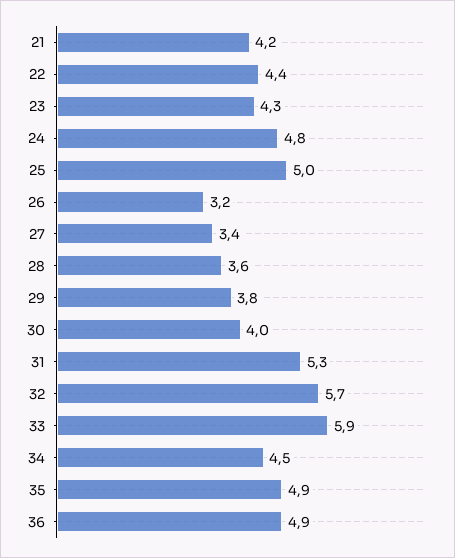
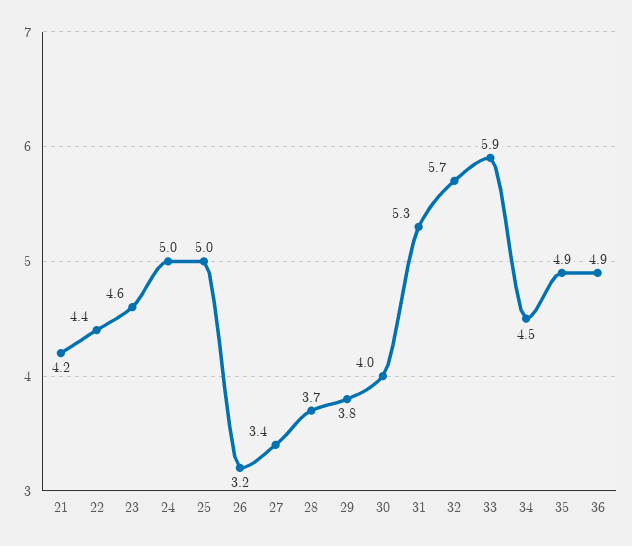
23: 4.3 -> 4.6
24: 4.8 -> 5
28: 3.6 -> 3.7

